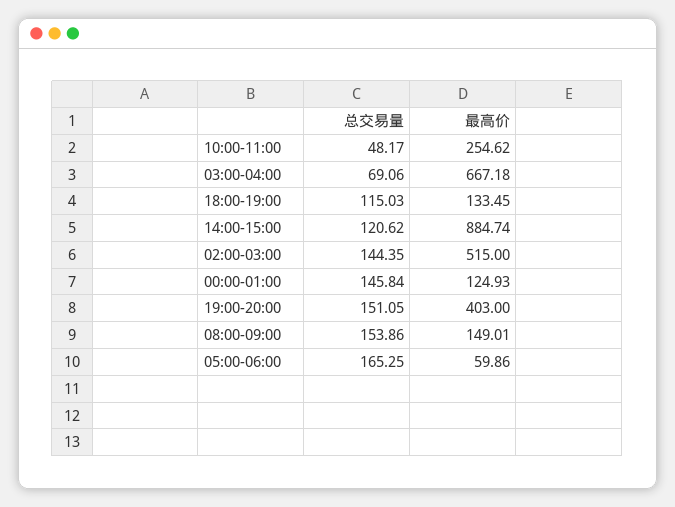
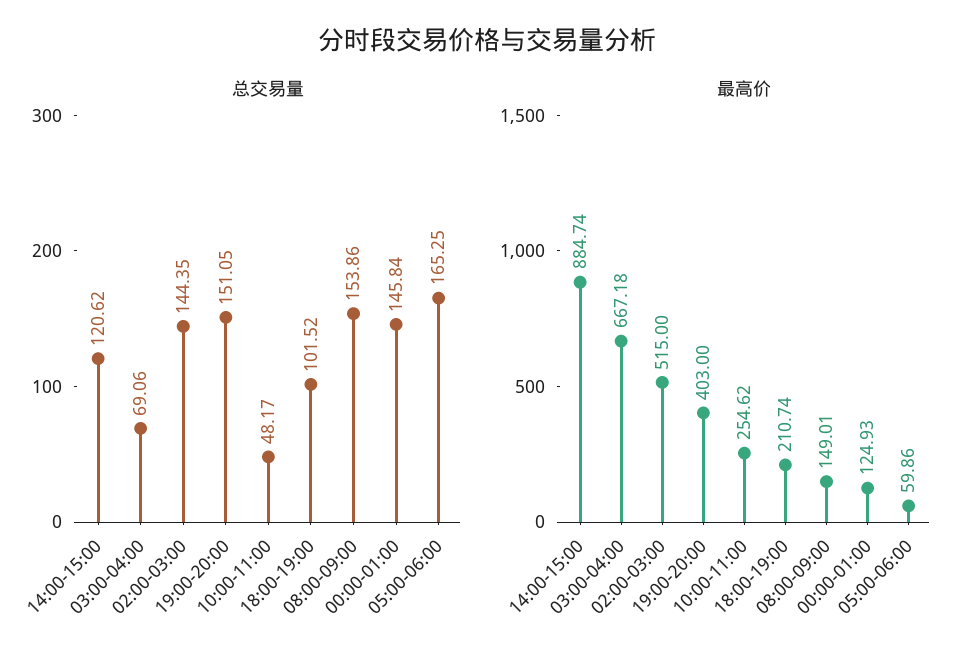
总交易量, 18:00-19:00: 115.03 -> 101.52
最高价, 18:00-19:00: 133.45 -> 210.74

